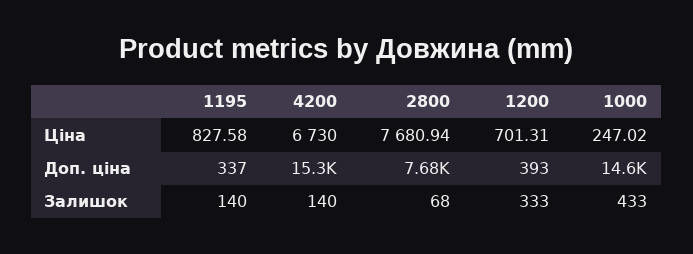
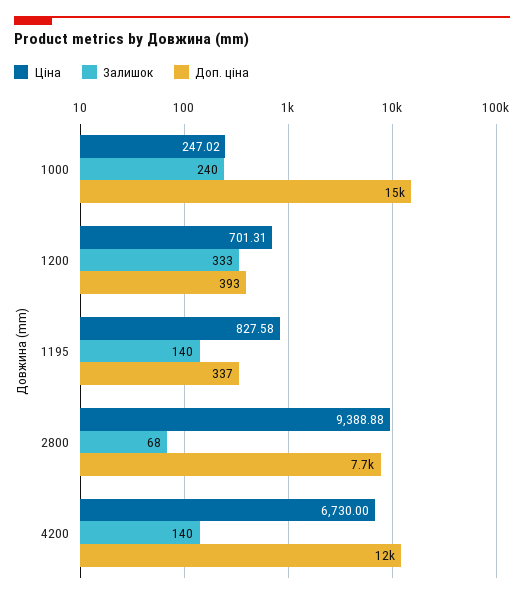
Ціна, 2800: 7680.94 -> 9388.88
Доп. ціна, 4200: 15300 -> 12000
Залишок, 1000: 433 -> 240

